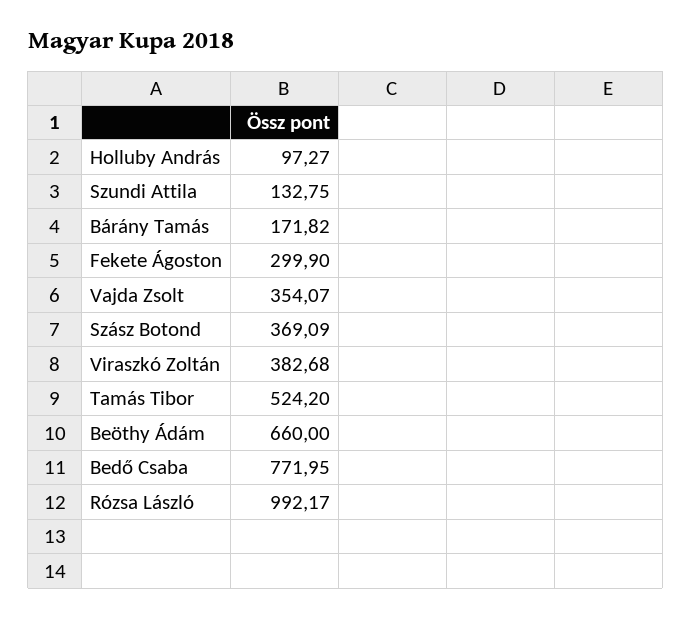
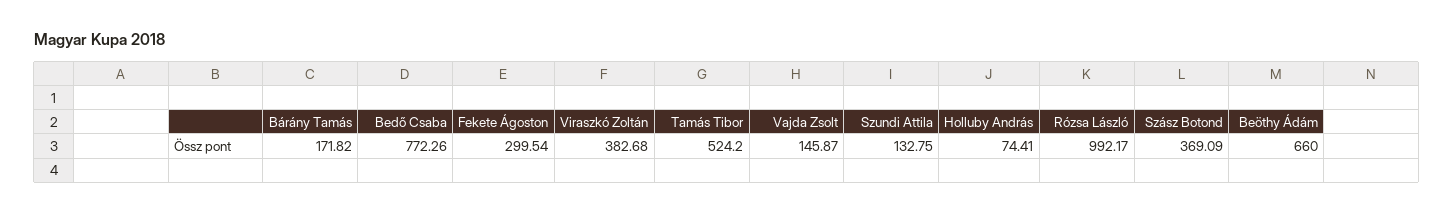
Holluby András: 97.27 -> 74.41
Fekete Ágoston: 299.9 -> 299.54
Vajda Zsolt: 354.07 -> 145.87
Bedő Csaba: 771.95 -> 772.26

